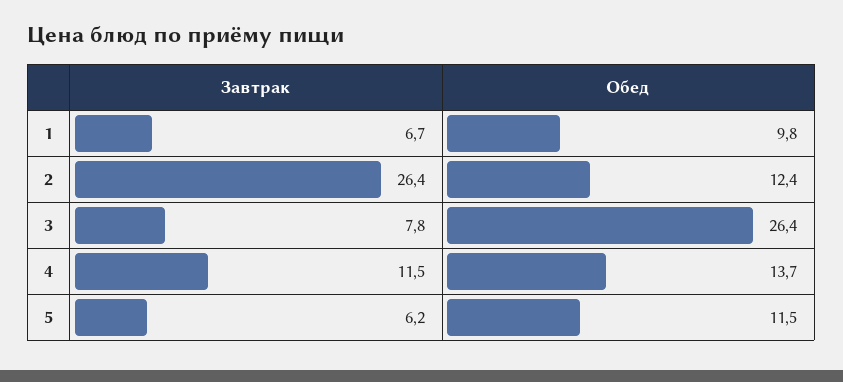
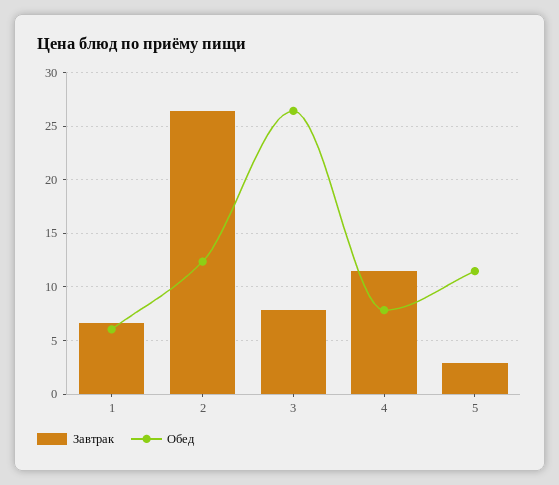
Обед, 1: 9.8 -> 6
Обед, 4: 13.7 -> 8
Завтрак, 5: 6.2 -> 3

